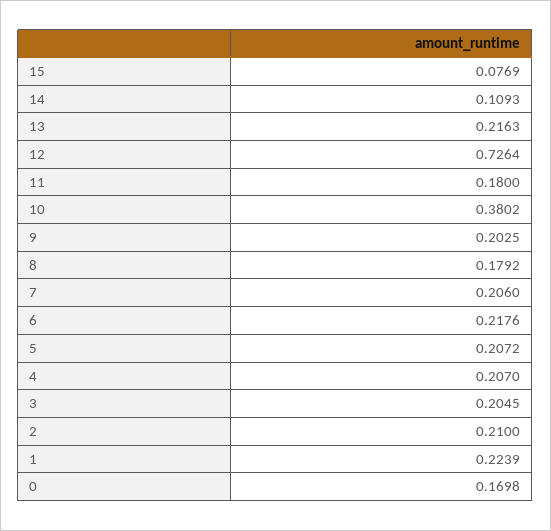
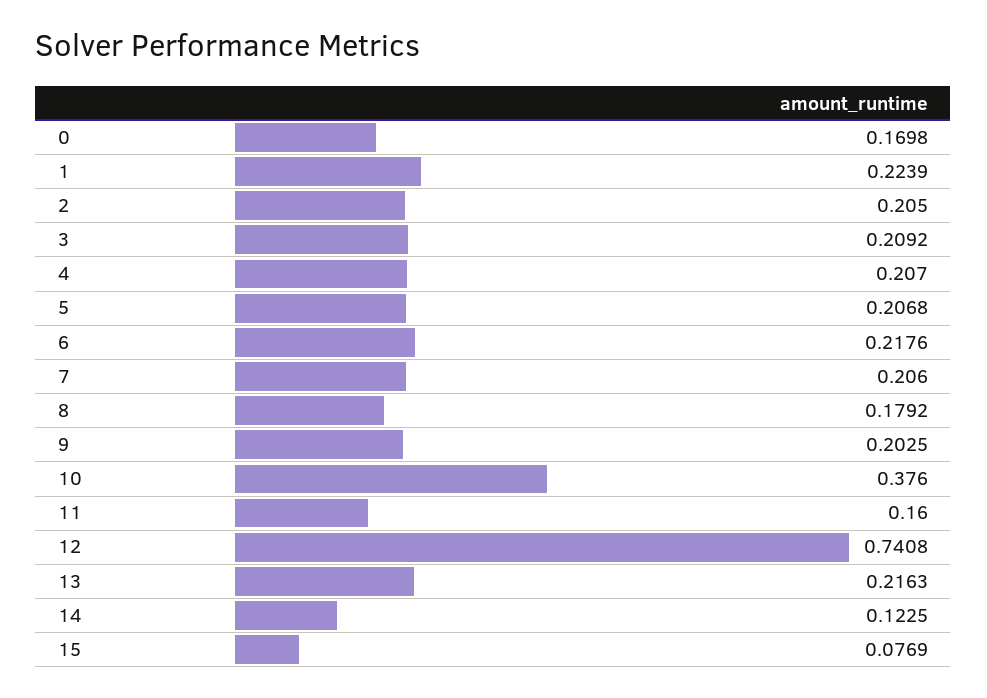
14: 0.1093 -> 0.1225
12: 0.7264 -> 0.7408
11: 0.18 -> 0.16
10: 0.3802 -> 0.376
5: 0.2072 -> 0.2068
3: 0.2045 -> 0.2092
2: 0.21 -> 0.205

